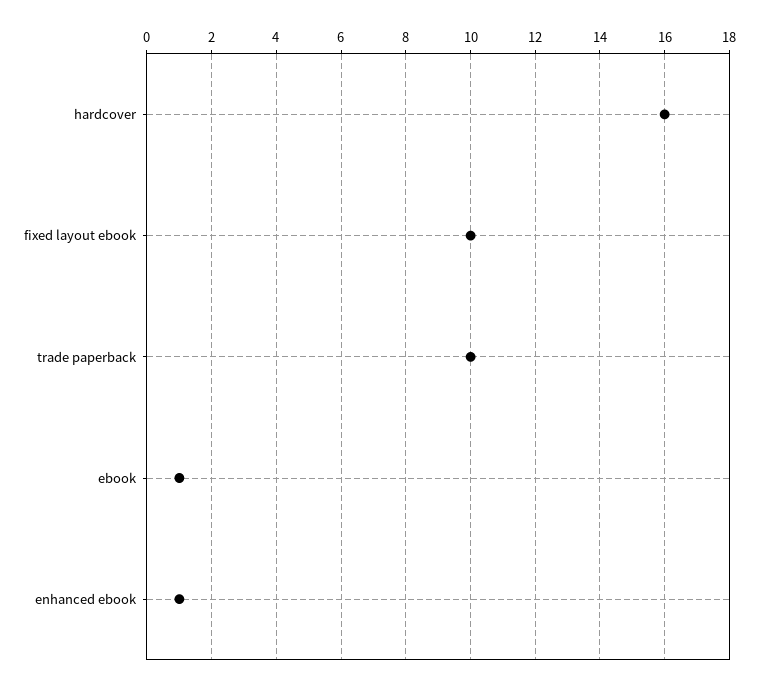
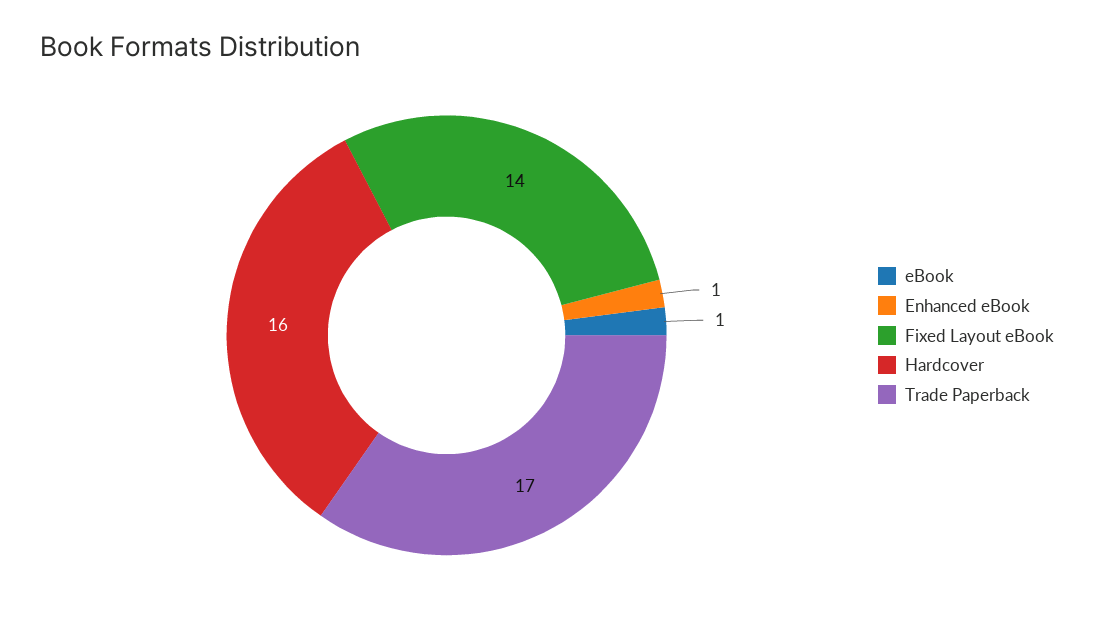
fixed layout ebook: 10 -> 14
trade paperback: 10 -> 17

